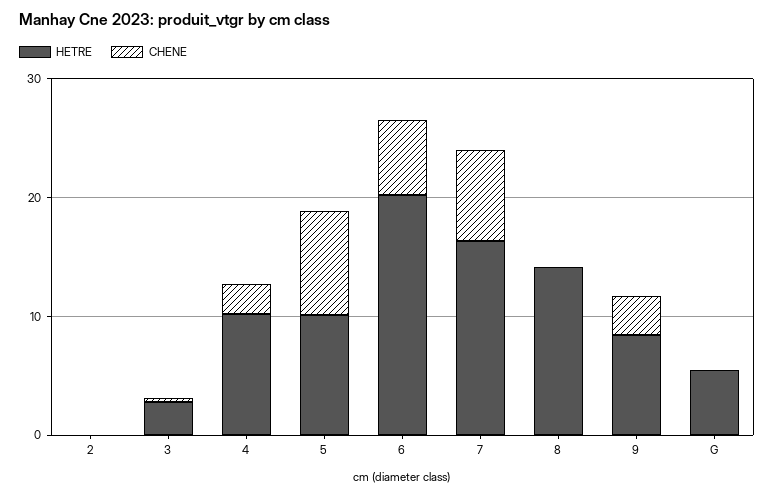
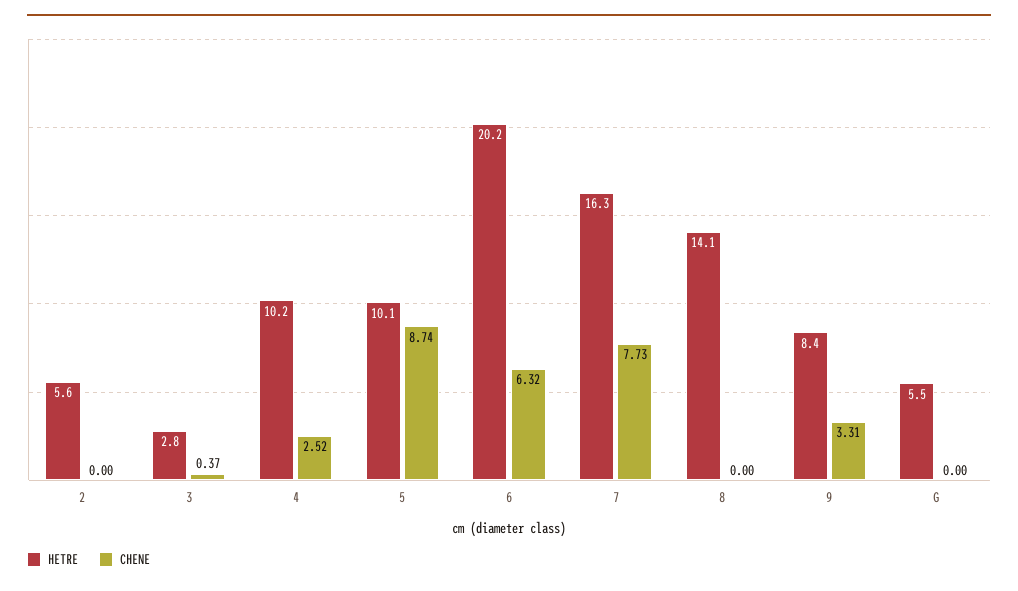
HETRE, 2: 0 -> 5.6

